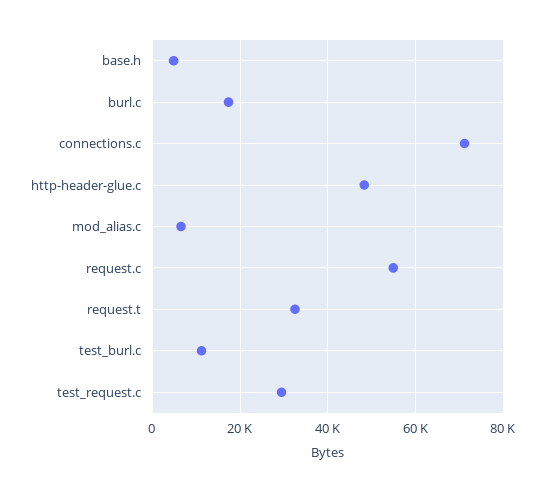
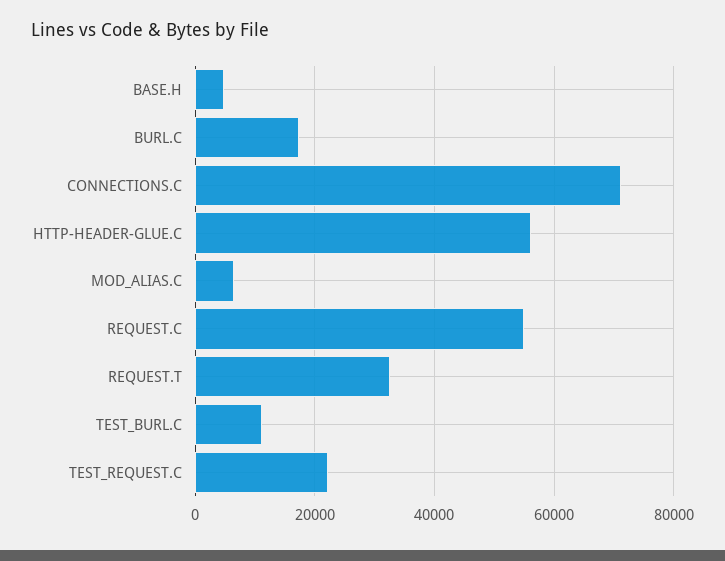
http-header-glue.c: 48000 -> 56000
test_request.c: 30000 -> 22000

